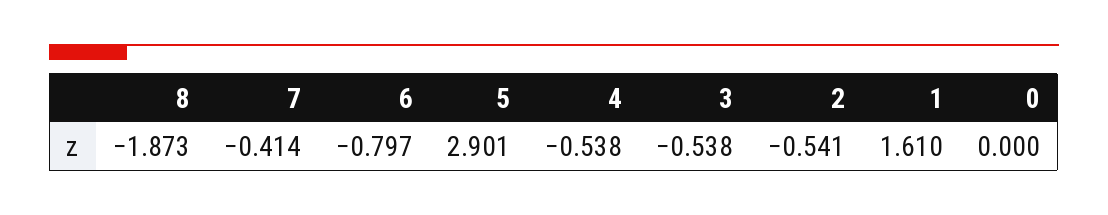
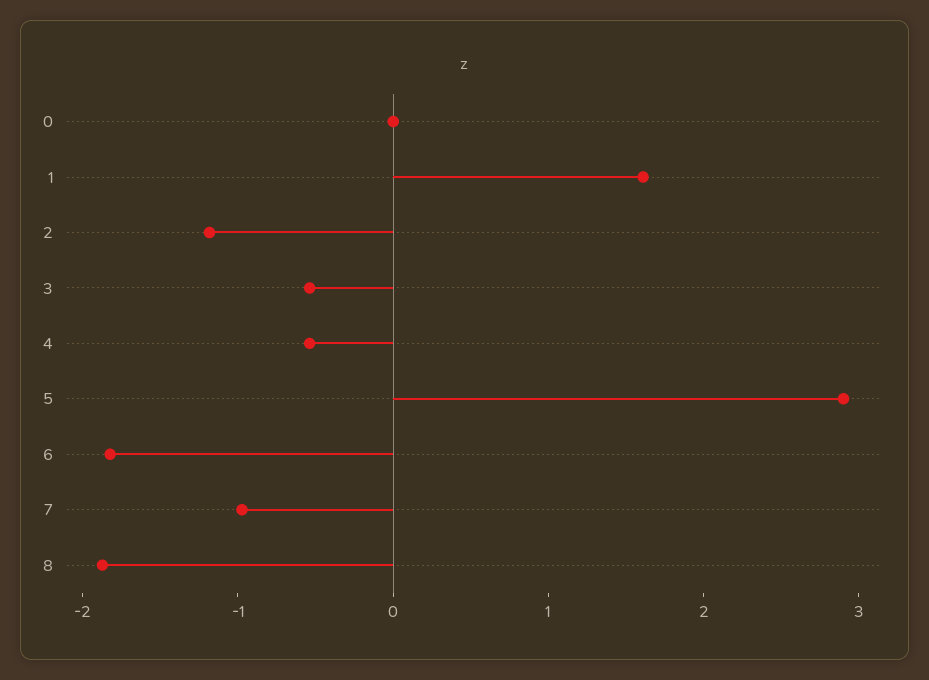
7: -0.414 -> -1
6: -0.797 -> -1.8
2: -0.541 -> -1.2

